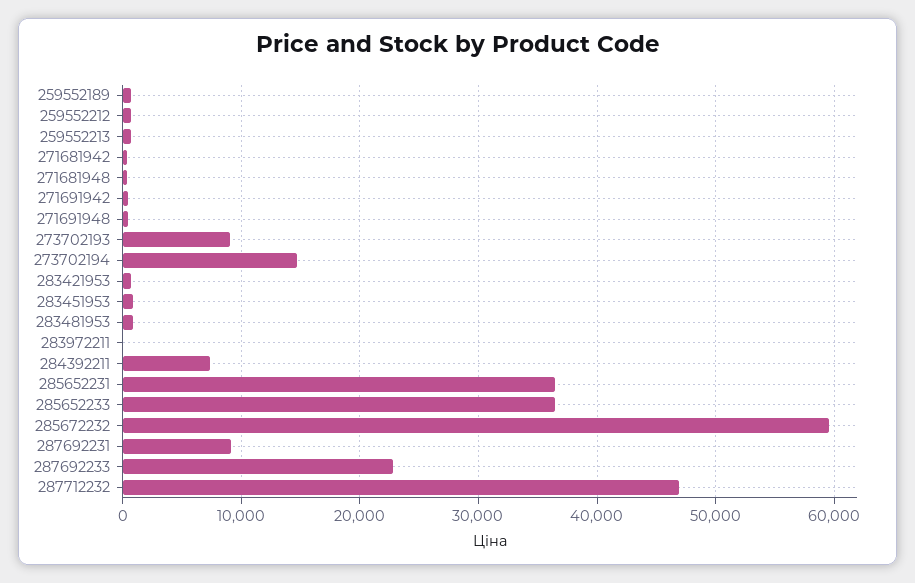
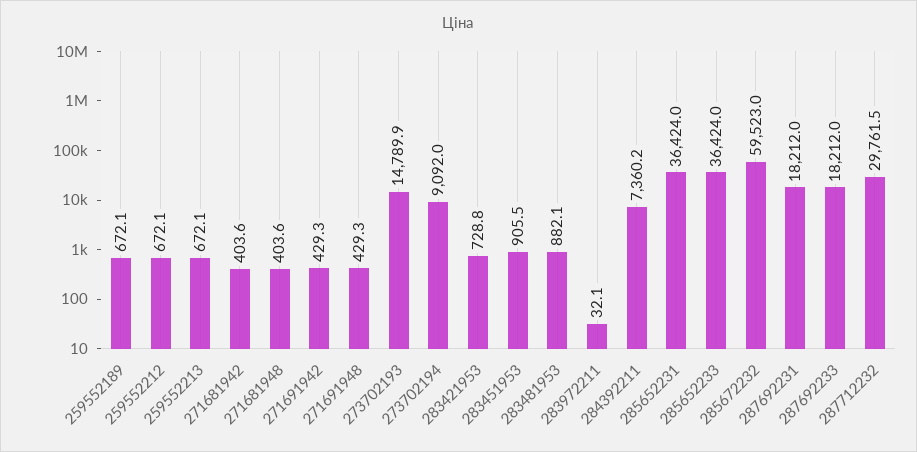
273702193: 9000 -> 14789.9
273702194: 15000 -> 9092
287692231: 9000 -> 18212
287692233: 23000 -> 18212
287712232: 47000 -> 29761.5

